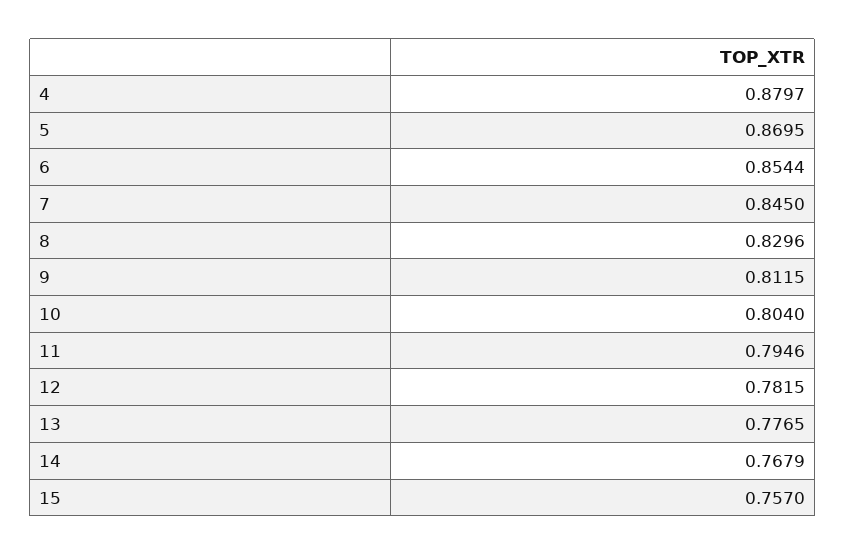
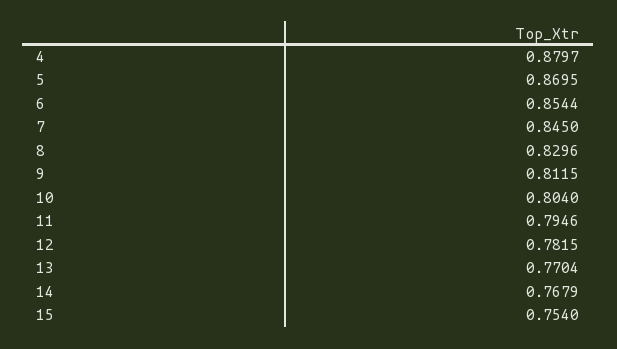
13: 0.7765 -> 0.7704
15: 0.757 -> 0.754

